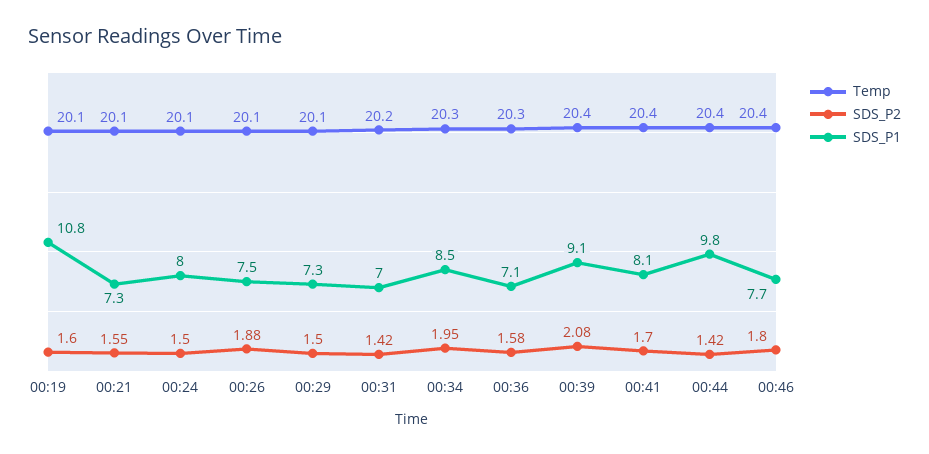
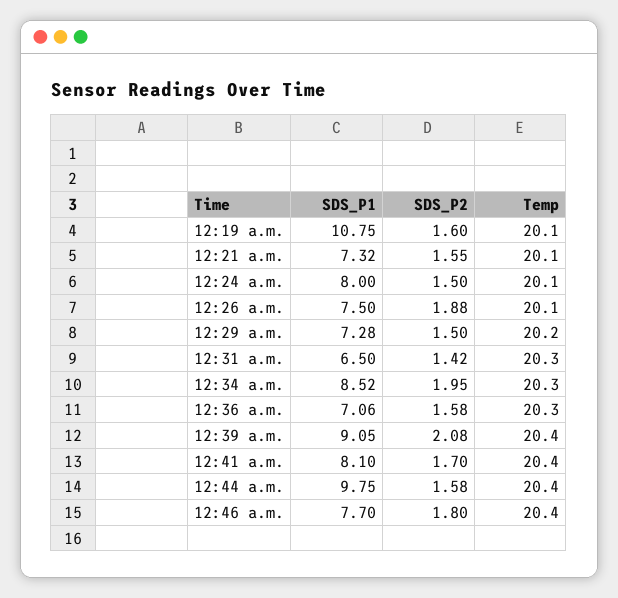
Temp, 00:29: 20.1 -> 20.2
Temp, 00:31: 20.2 -> 20.3
SDS_P1, 00:31: 7 -> 6.5
SDS_P2, 00:44: 1.42 -> 1.58

